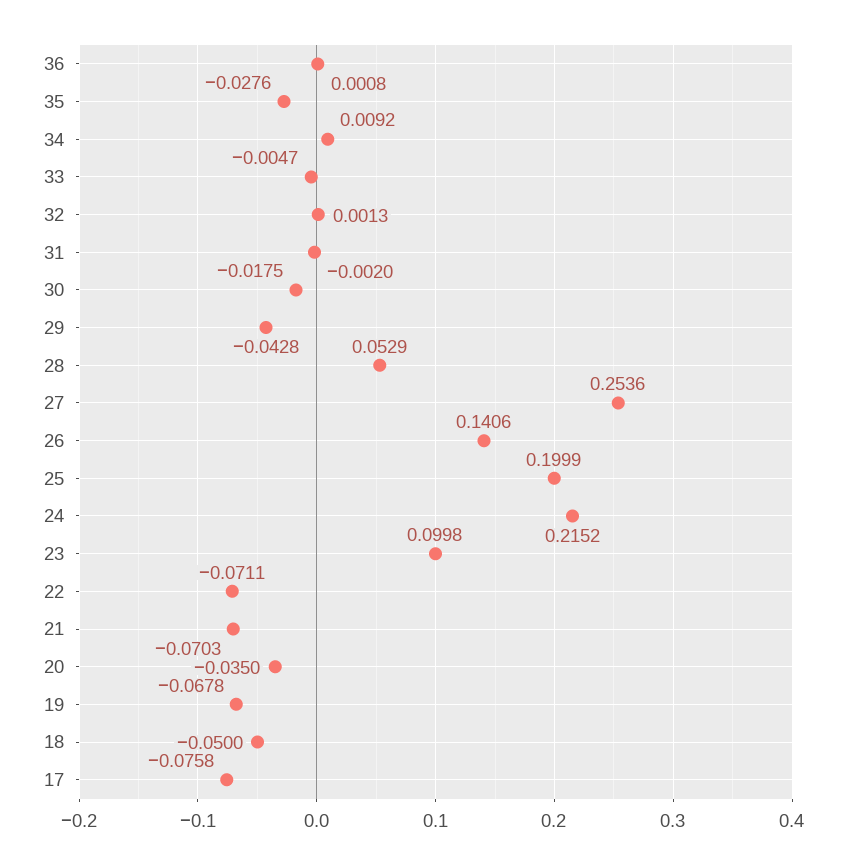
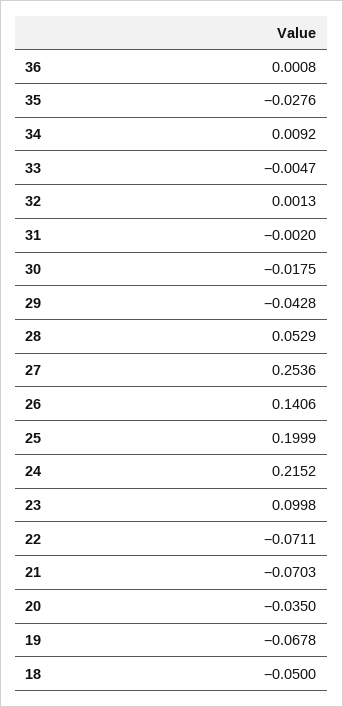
17: -0.0758 -> none

